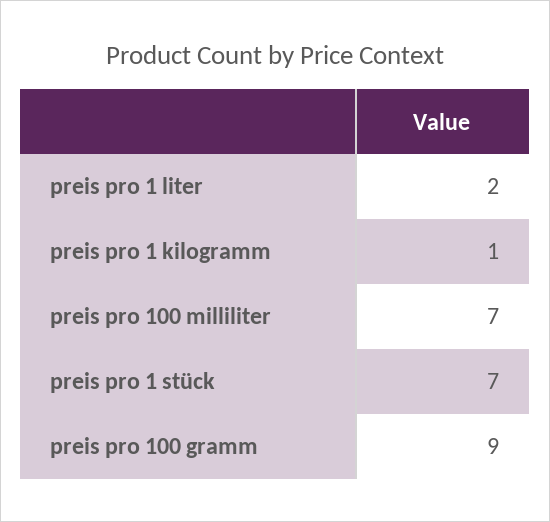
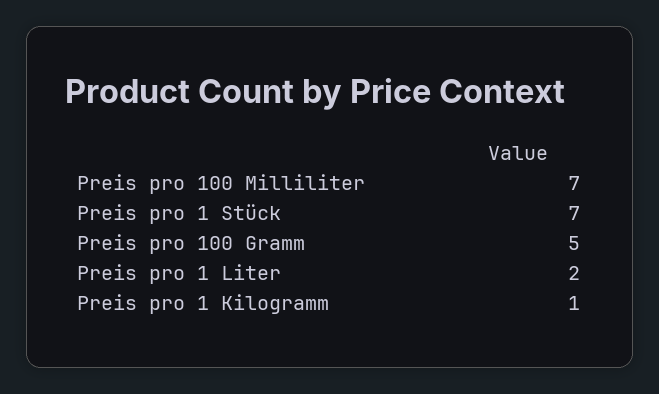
preis pro 100 gramm: 9 -> 5

